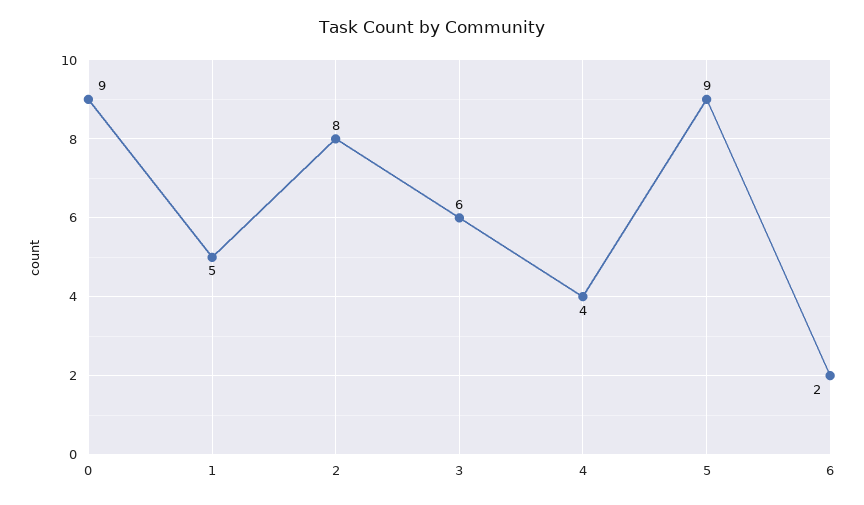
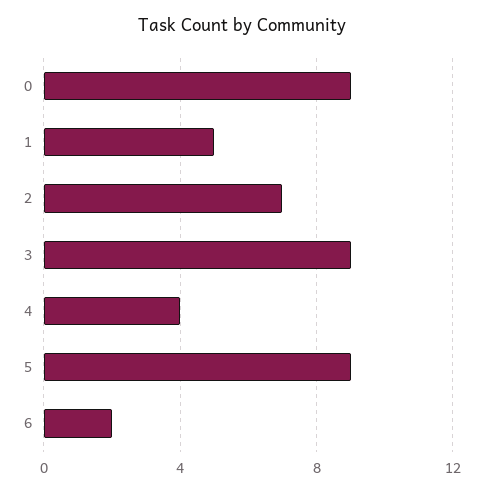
2: 8 -> 7
3: 6 -> 9

